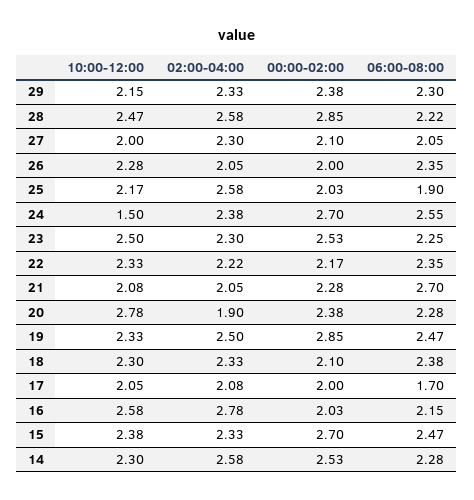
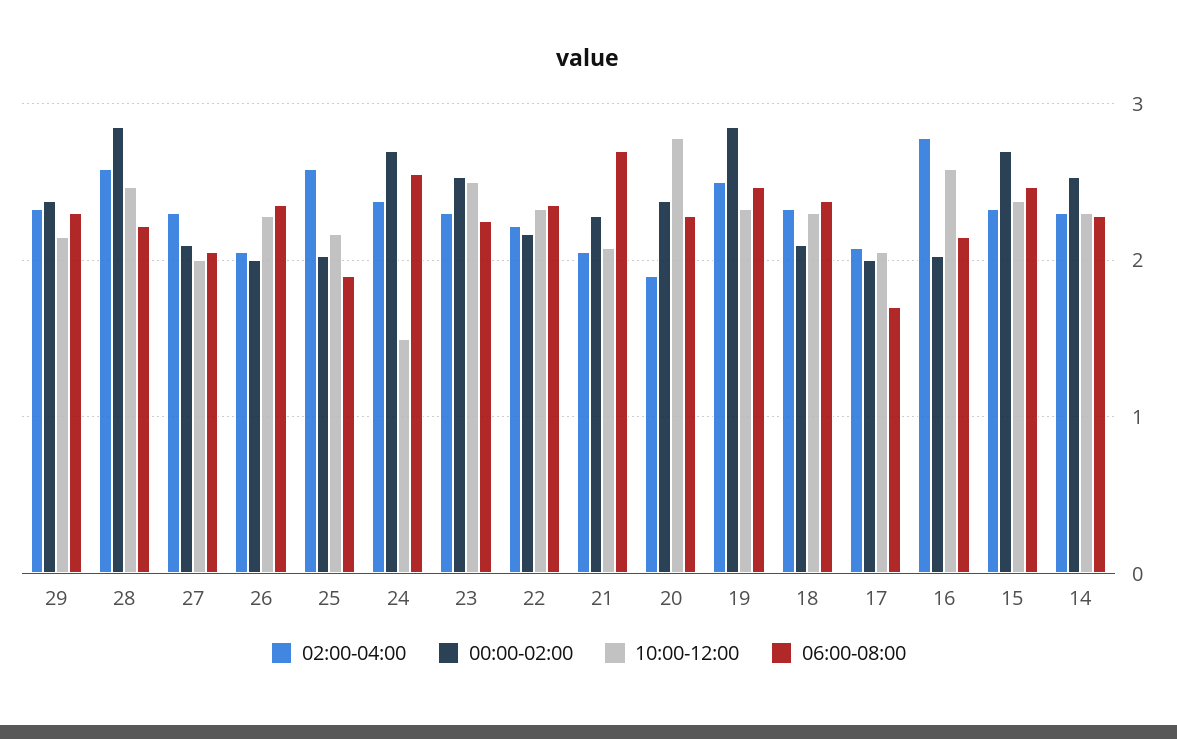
02:00-04:00, 14: 2.58 -> 2.3

